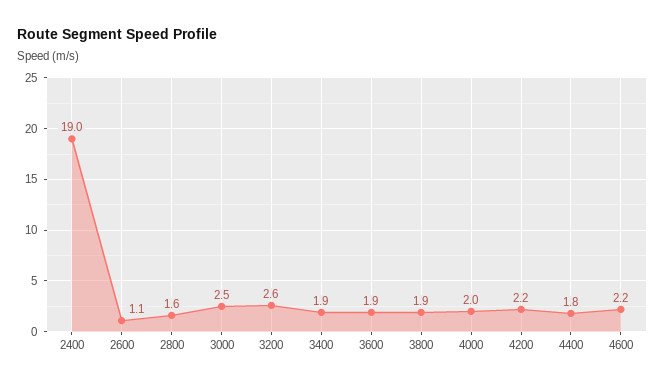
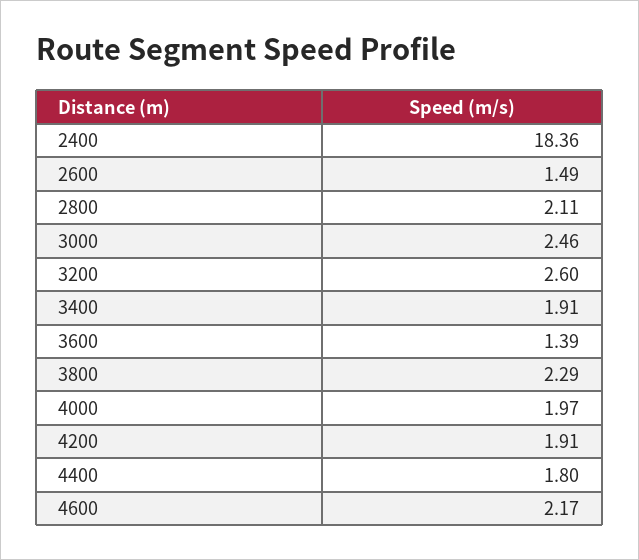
2400: 19 -> 18.36
2600: 1.1 -> 1.49
2800: 1.6 -> 2.11
3600: 1.9 -> 1.39
3800: 1.9 -> 2.29
4200: 2.2 -> 1.91

